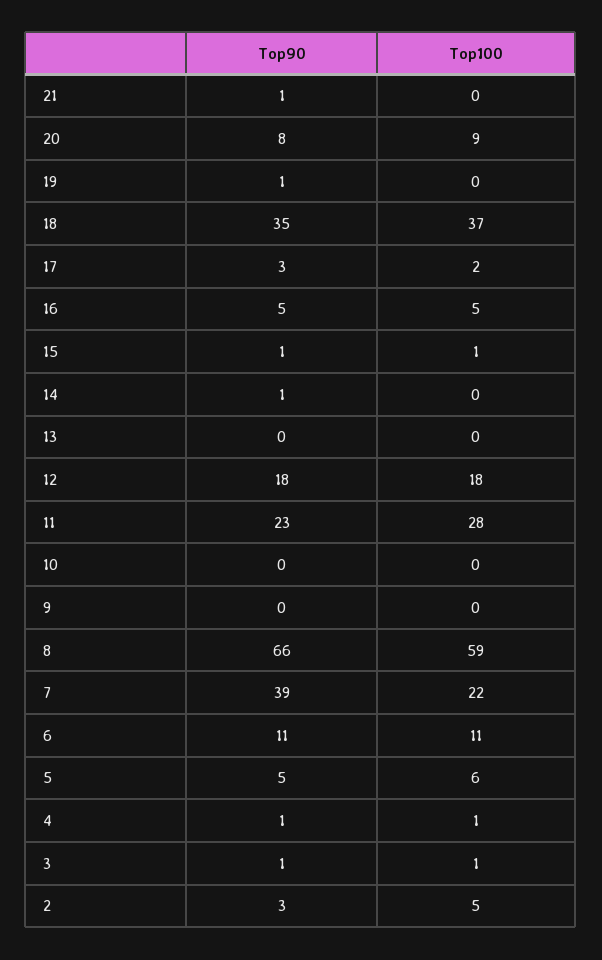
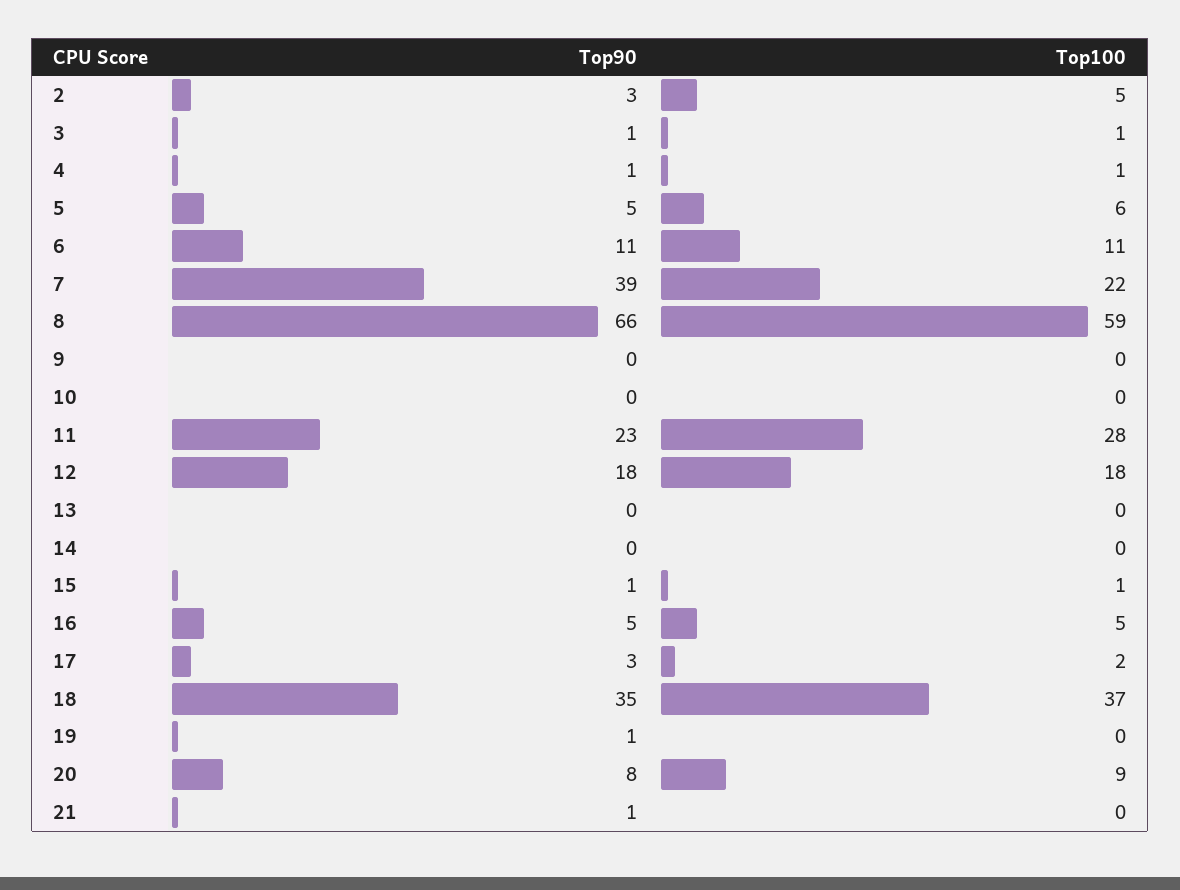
Top90, 14: 1 -> 0

